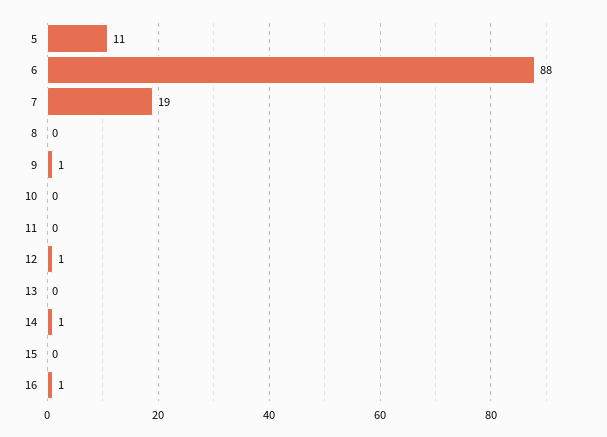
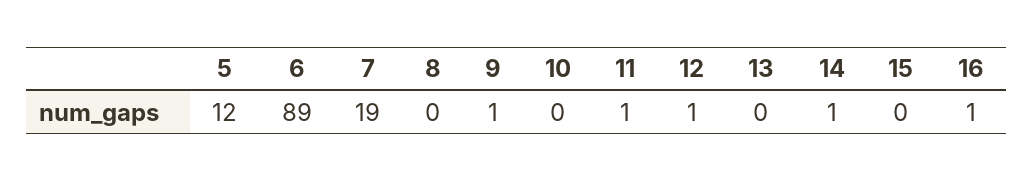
5: 11 -> 12
6: 88 -> 89
11: 0 -> 1

